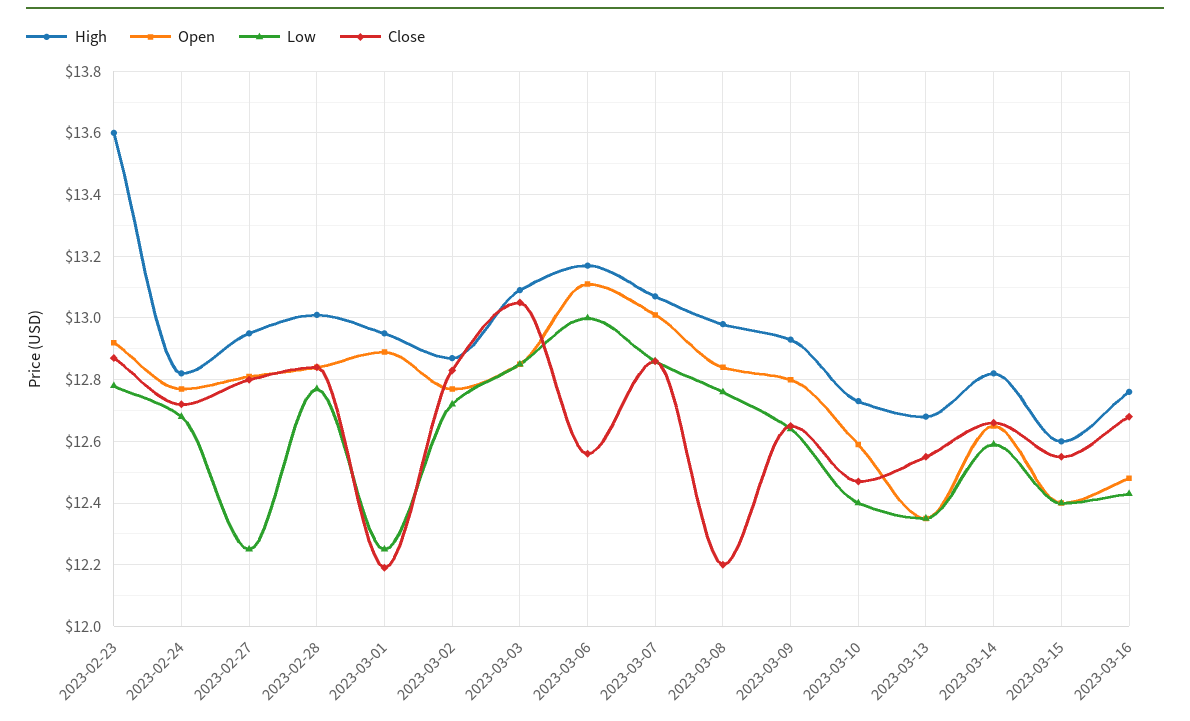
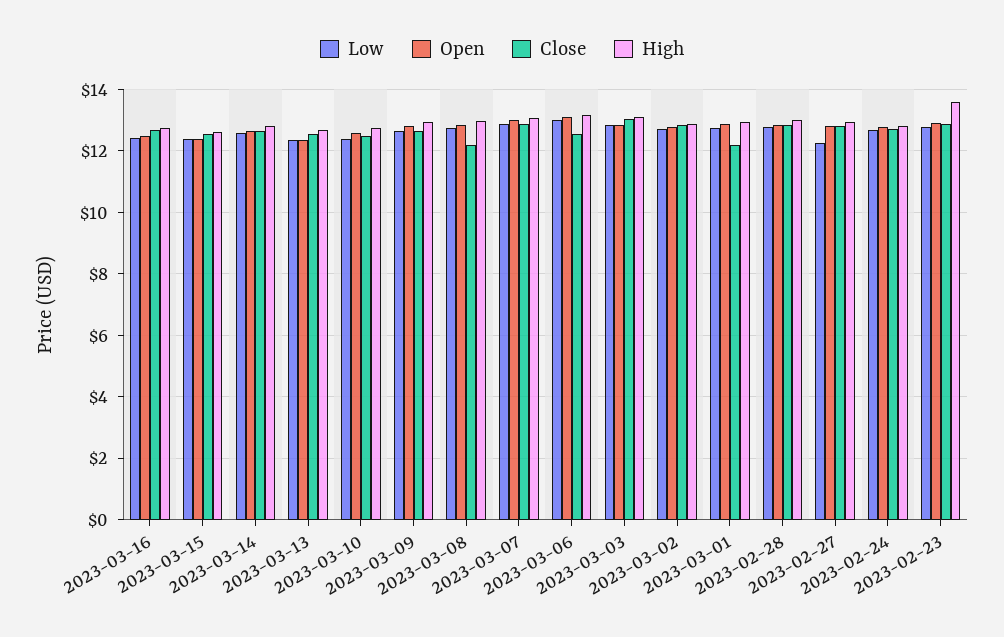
Low, 2023-03-01: 12.25 -> 12.8

